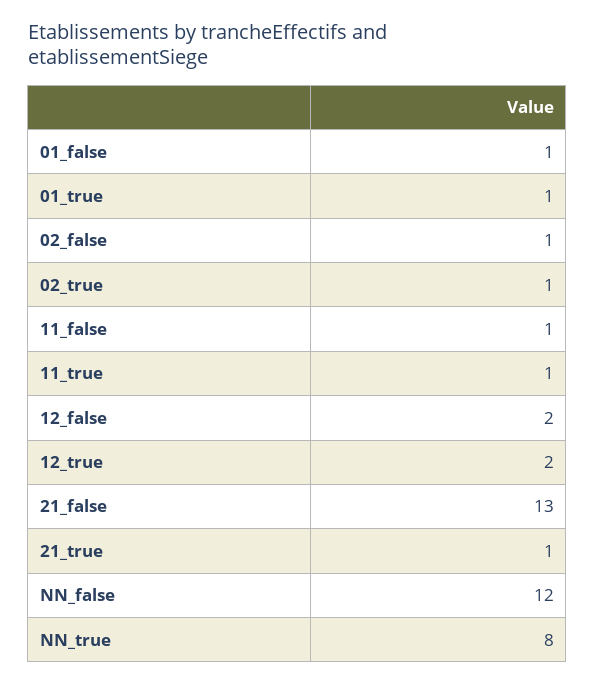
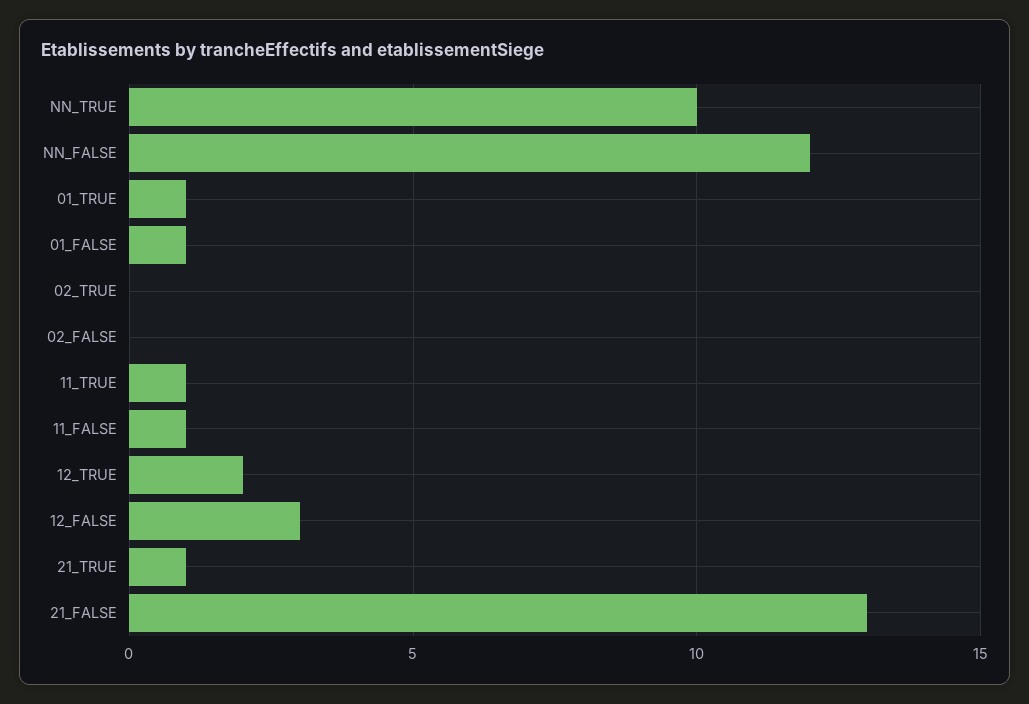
02_false: 1 -> 0
02_true: 1 -> 0
12_false: 2 -> 3
NN_true: 8 -> 10

